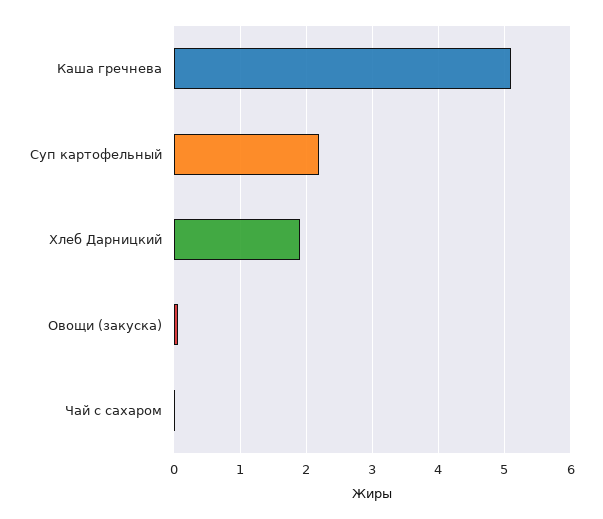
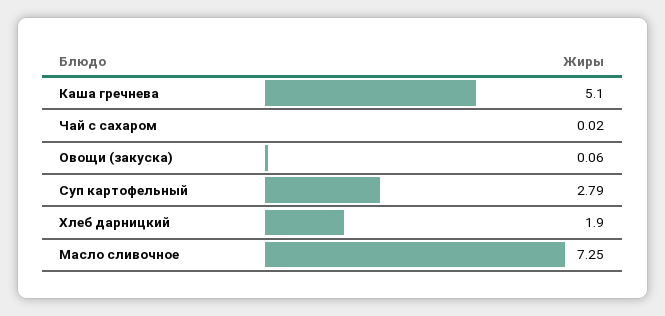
Суп картофельный: 2.2 -> 2.79
Масло сливочное: none -> 7.25

